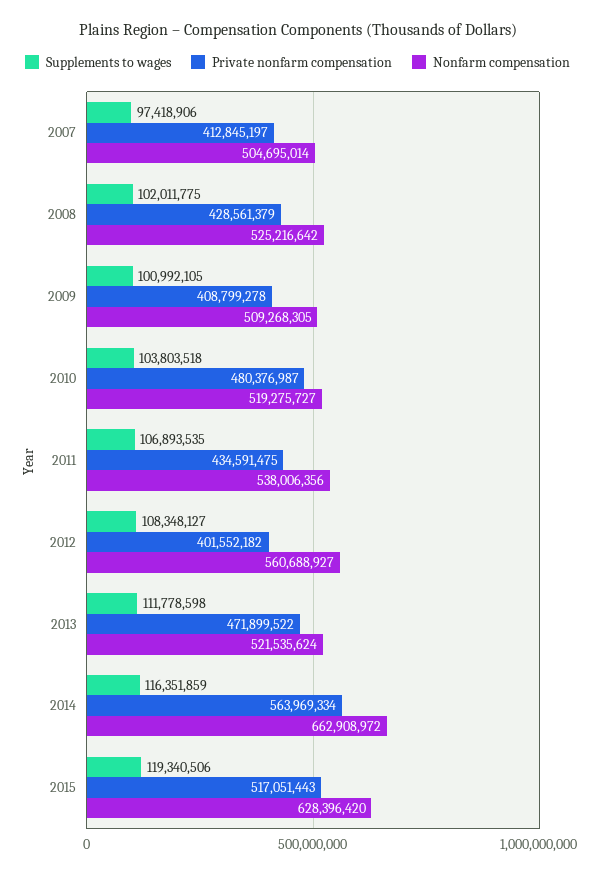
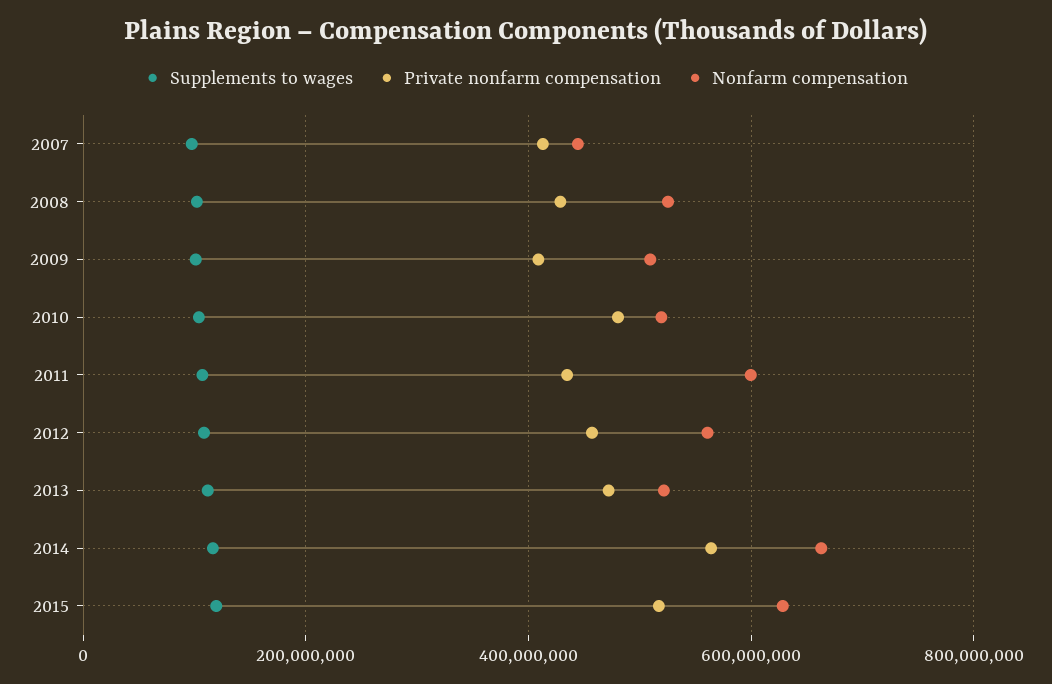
Nonfarm compensation, 2007: 504695014 -> 440000000
Nonfarm compensation, 2011: 538006356 -> 600000000
Private nonfarm compensation, 2012: 401552182 -> 460000000

